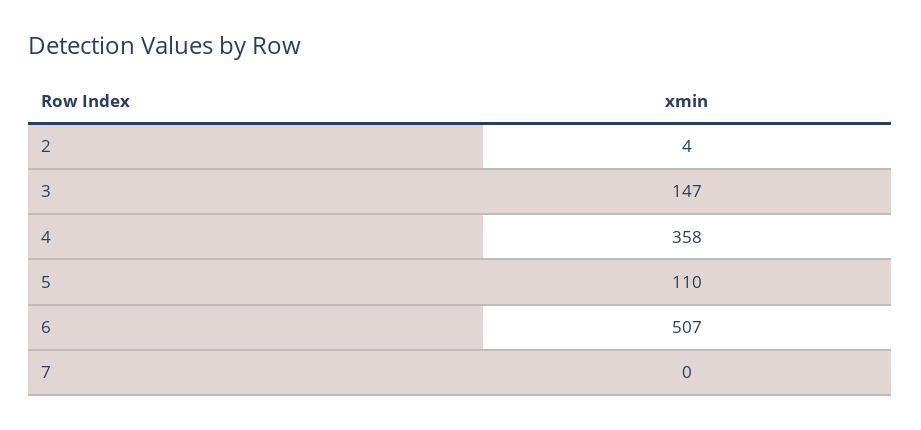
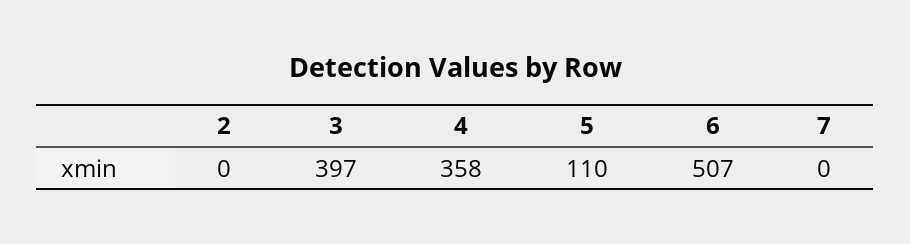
2: 4 -> 0
3: 147 -> 397

